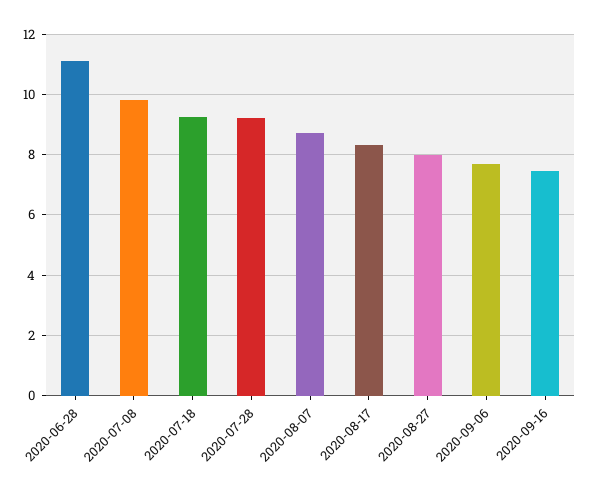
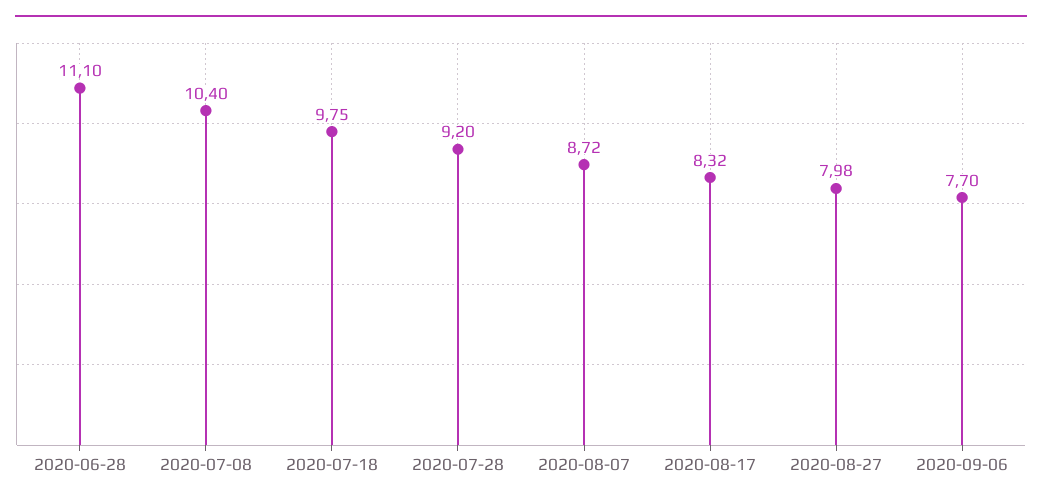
2020-07-08: 9.8 -> 10.4
2020-07-18: 9.2 -> 9.75
2020-09-16: 7.4 -> none

